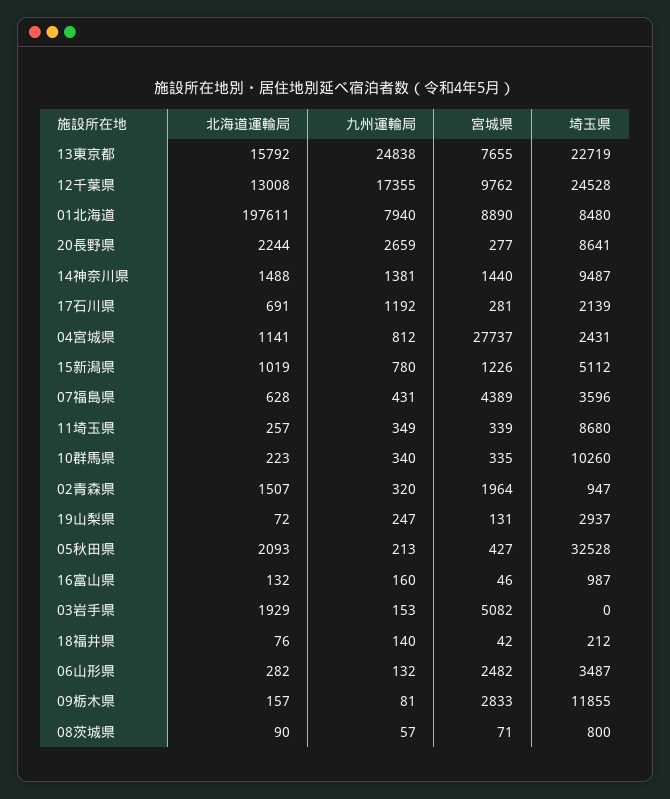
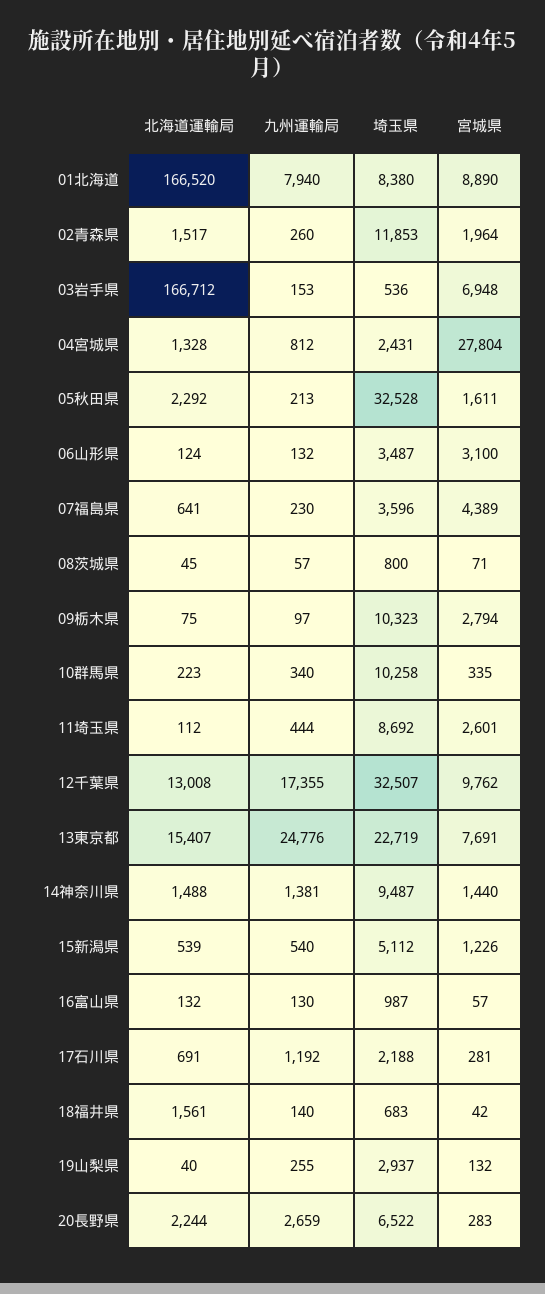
北海道運輸局, 13東京都: 15792 -> 15407
九州運輸局, 13東京都: 24838 -> 24776
宮城県, 13東京都: 7655 -> 7691
埼玉県, 12千葉県: 24528 -> 32507
北海道運輸局, 01北海道: 197611 -> 166520
埼玉県, 01北海道: 8480 -> 8380
宮城県, 20長野県: 277 -> 283
埼玉県, 20長野県: 8641 -> 6522
埼玉県, 17石川県: 2139 -> 2188
北海道運輸局, 04宮城県: 1141 -> 1328
宮城県, 04宮城県: 27737 -> 27804
北海道運輸局, 15新潟県: 1019 -> 539
九州運輸局, 15新潟県: 780 -> 540
北海道運輸局, 07福島県: 628 -> 641
九州運輸局, 07福島県: 431 -> 230
北海道運輸局, 11埼玉県: 257 -> 112
九州運輸局, 11埼玉県: 349 -> 444
宮城県, 11埼玉県: 339 -> 2601
埼玉県, 11埼玉県: 8680 -> 8692
埼玉県, 10群馬県: 10260 -> 10258
北海道運輸局, 02青森県: 1507 -> 1517
九州運輸局, 02青森県: 320 -> 260
埼玉県, 02青森県: 947 -> 11853
北海道運輸局, 19山梨県: 72 -> 40
九州運輸局, 19山梨県: 247 -> 255
宮城県, 19山梨県: 131 -> 132
北海道運輸局, 05秋田県: 2093 -> 2292
宮城県, 05秋田県: 427 -> 1611
九州運輸局, 16富山県: 160 -> 130
宮城県, 16富山県: 46 -> 57
北海道運輸局, 03岩手県: 1929 -> 166712
宮城県, 03岩手県: 5082 -> 6948
埼玉県, 03岩手県: 0 -> 536
北海道運輸局, 18福井県: 76 -> 1561
埼玉県, 18福井県: 212 -> 683
北海道運輸局, 06山形県: 282 -> 124
宮城県, 06山形県: 2482 -> 3100
北海道運輸局, 09栃木県: 157 -> 75
九州運輸局, 09栃木県: 81 -> 97
宮城県, 09栃木県: 2833 -> 2794
埼玉県, 09栃木県: 11855 -> 10323
北海道運輸局, 08茨城県: 90 -> 45

